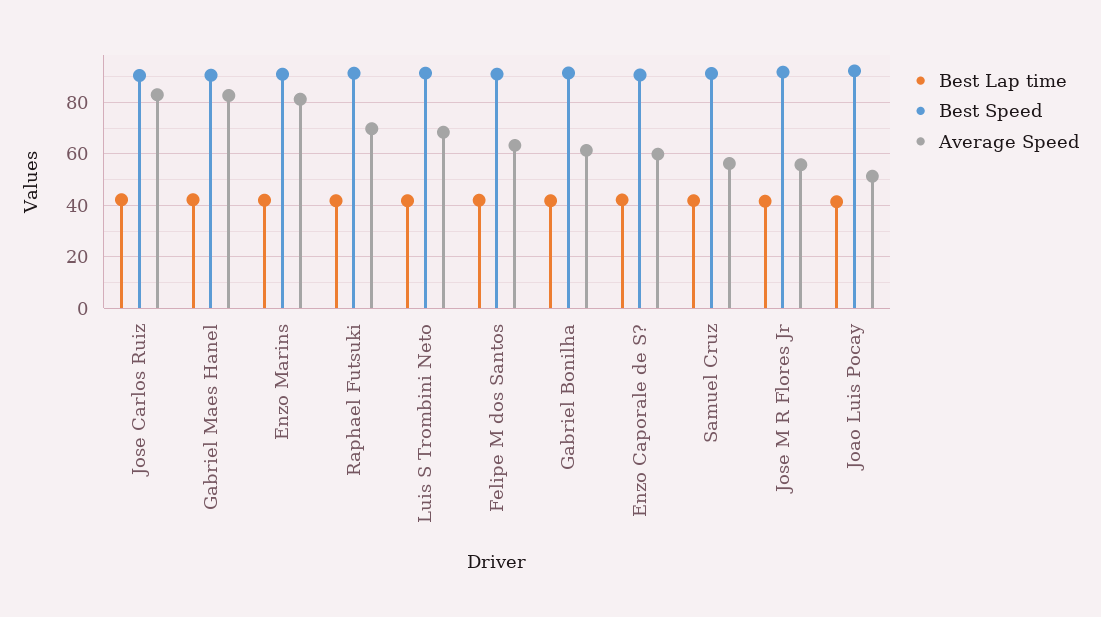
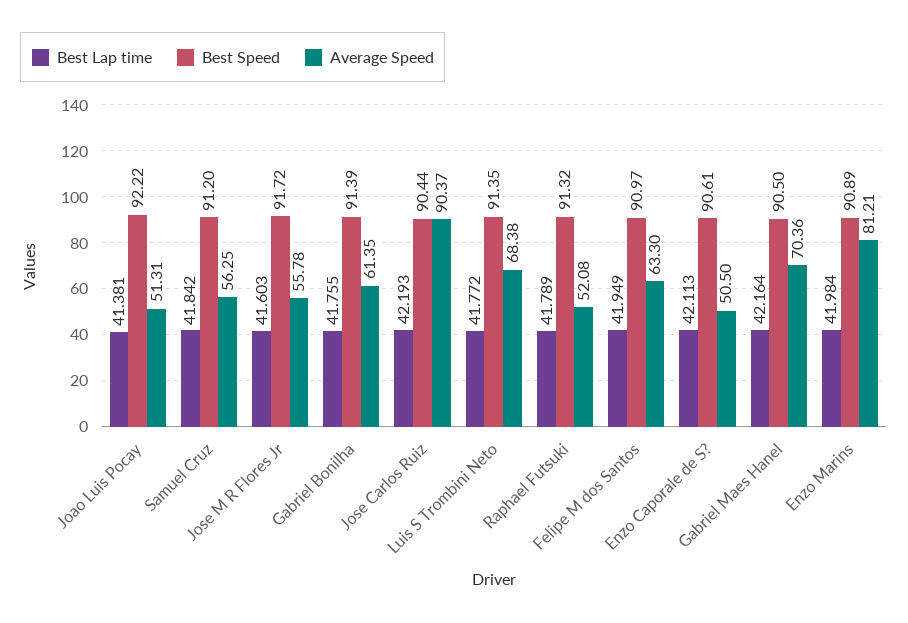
Average Speed, Jose Carlos Ruiz: 82.5 -> 90.37
Average Speed, Gabriel Maes Hanel: 82.5 -> 70.36
Average Speed, Raphael Futsuki: 70 -> 52.08
Average Speed, Enzo Caporale de S?: 60 -> 50.5

